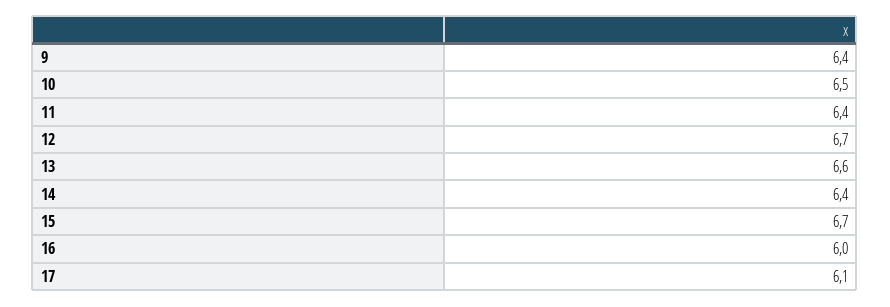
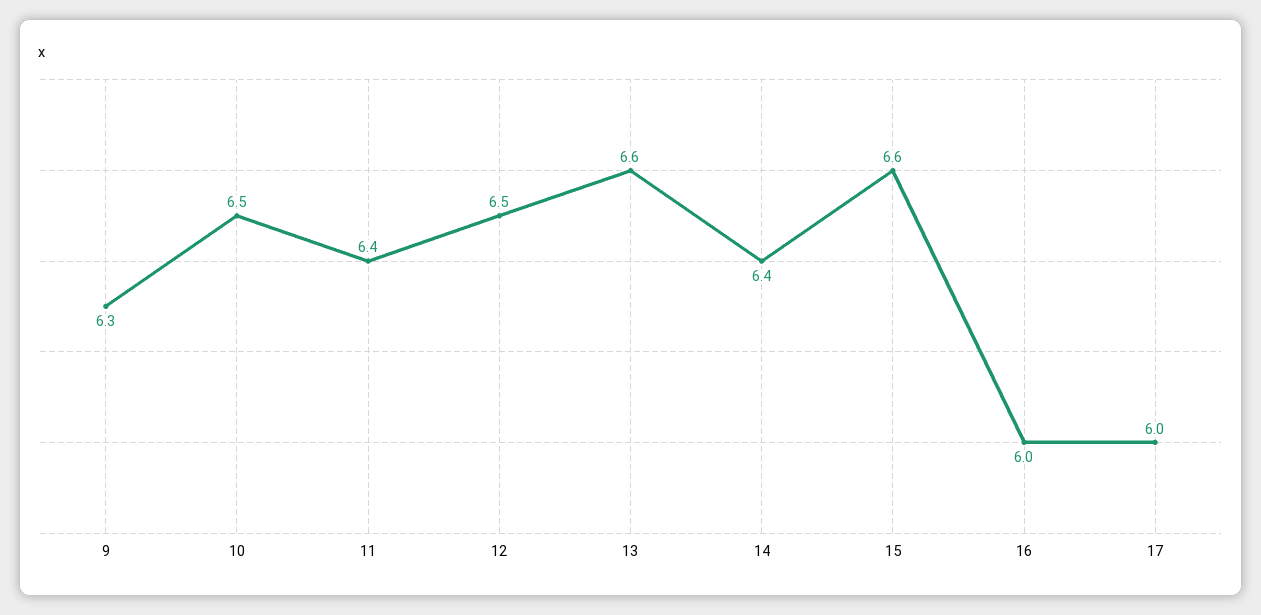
9: 6.4 -> 6.3
12: 6.7 -> 6.5
15: 6.7 -> 6.6
17: 6.1 -> 6

